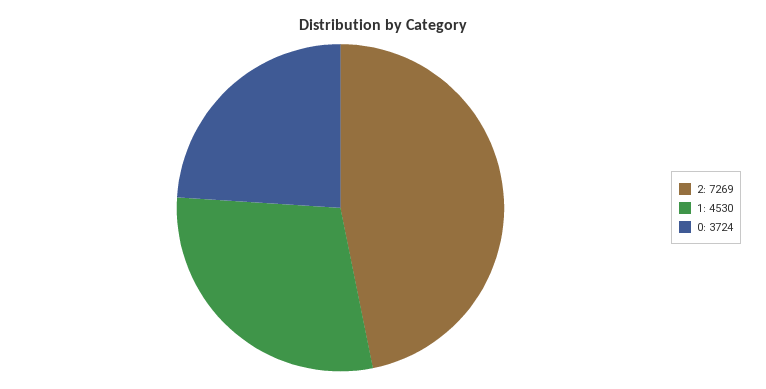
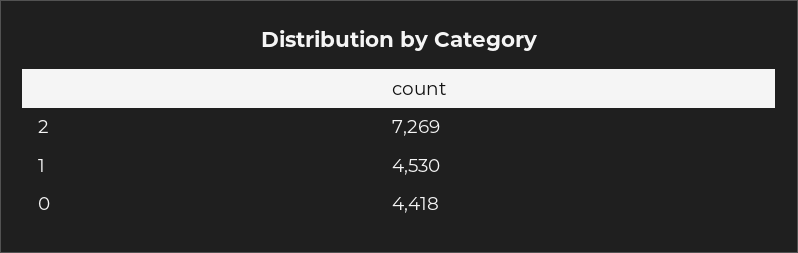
0: 3724 -> 4418

